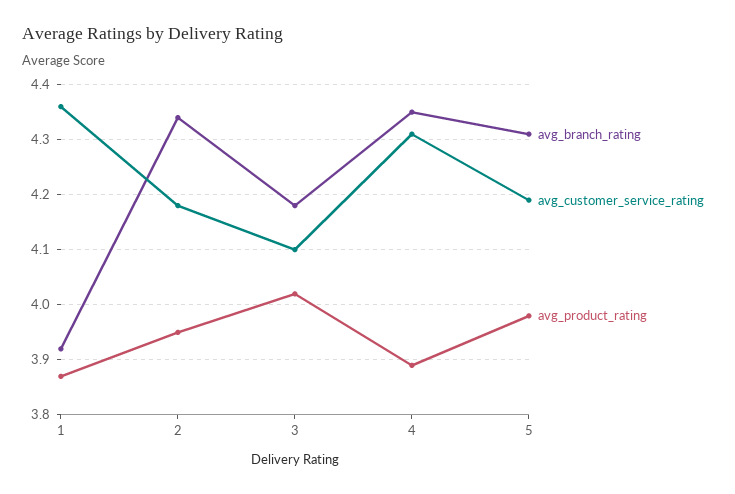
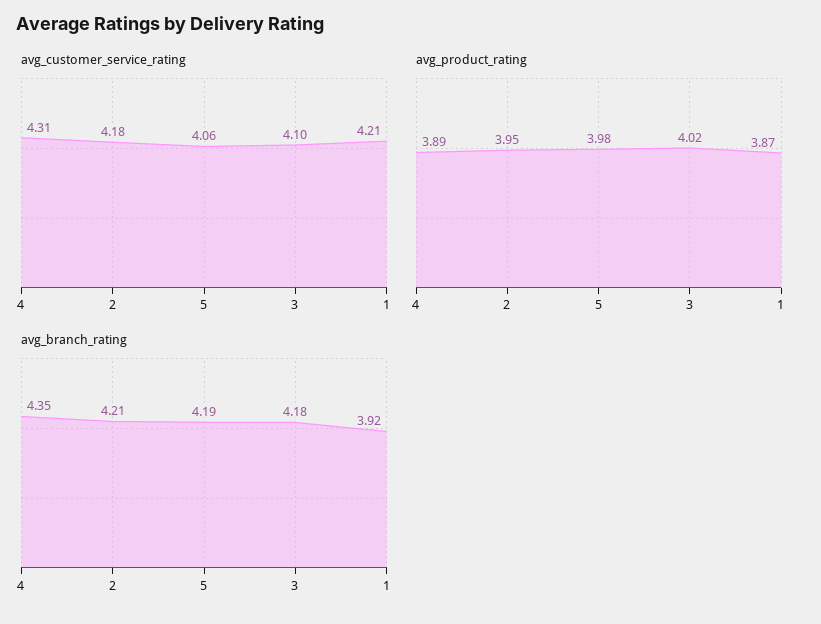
avg_customer_service_rating, 1: 4.35 -> 4.21
avg_branch_rating, 2: 4.35 -> 4.21
avg_branch_rating, 5: 4.3 -> 4.19
avg_customer_service_rating, 5: 4.2 -> 4.06

